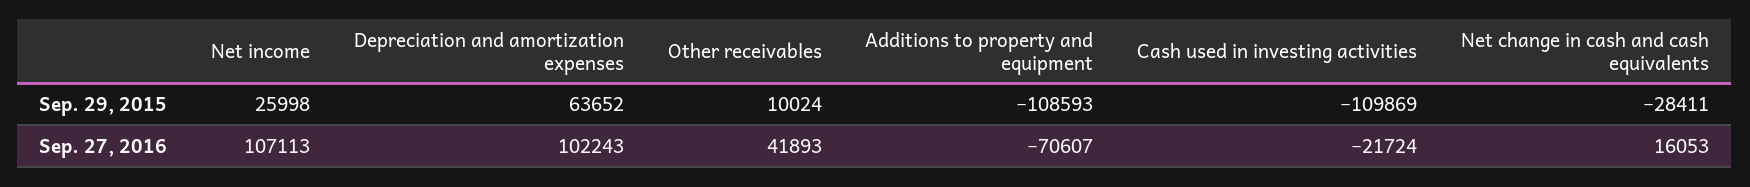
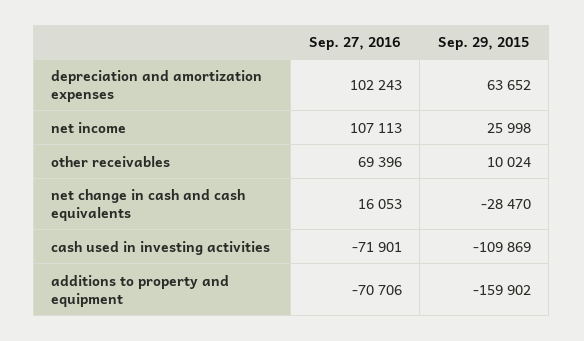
Additions to property and equipment, Sep. 29, 2015: -108593 -> -159902
Net change in cash and cash equivalents, Sep. 29, 2015: -28411 -> -28470
Other receivables, Sep. 27, 2016: 41893 -> 69396
Additions to property and equipment, Sep. 27, 2016: -70607 -> -70706
Cash used in investing activities, Sep. 27, 2016: -21724 -> -71901

